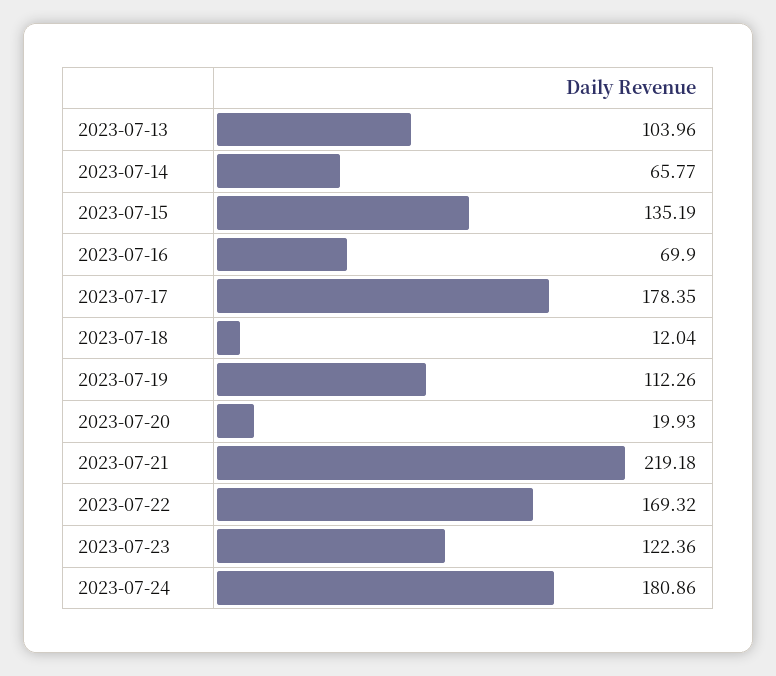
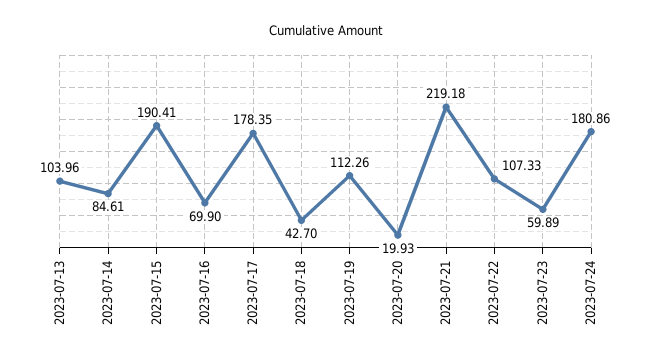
2023-07-14: 65.77 -> 84.61
2023-07-15: 135.19 -> 190.41
2023-07-18: 12.04 -> 42.7
2023-07-22: 169.32 -> 107.33
2023-07-23: 122.36 -> 59.89

